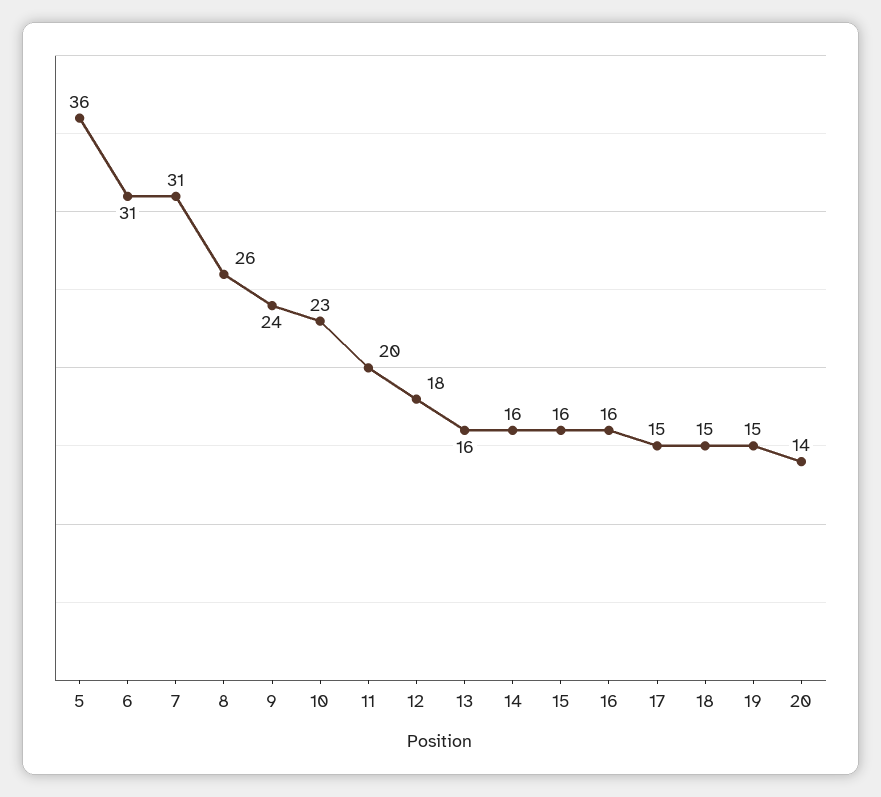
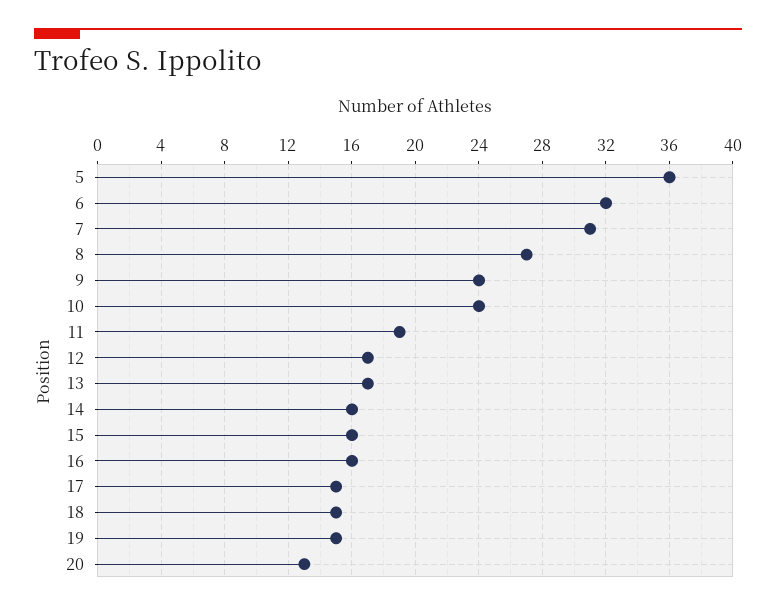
6: 31 -> 32
8: 26 -> 27
10: 23 -> 24
11: 20 -> 19
12: 18 -> 17
13: 16 -> 17
20: 14 -> 13

